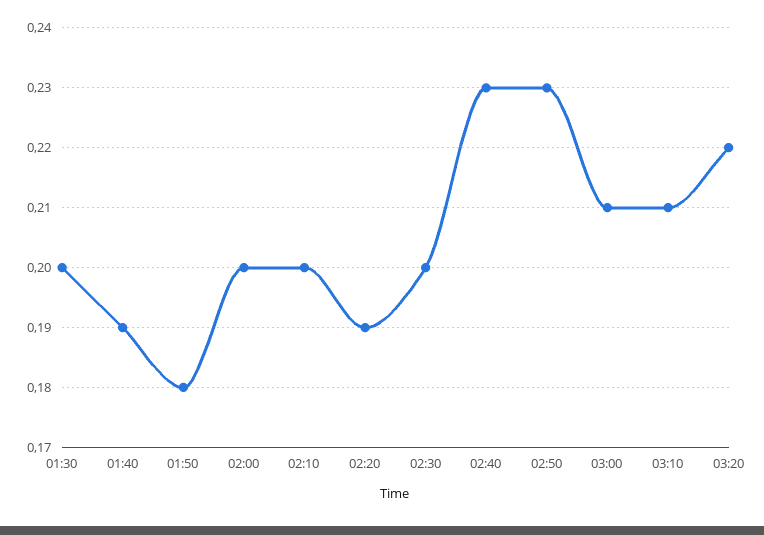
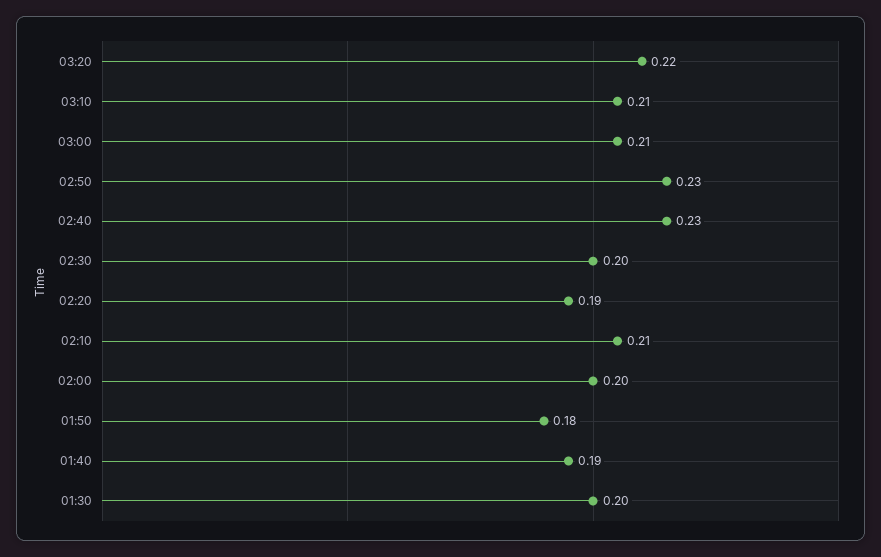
02:10: 0.2 -> 0.21

